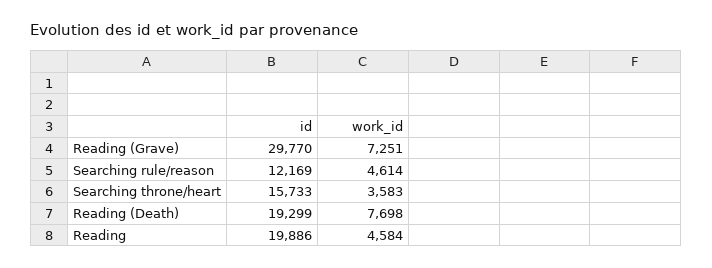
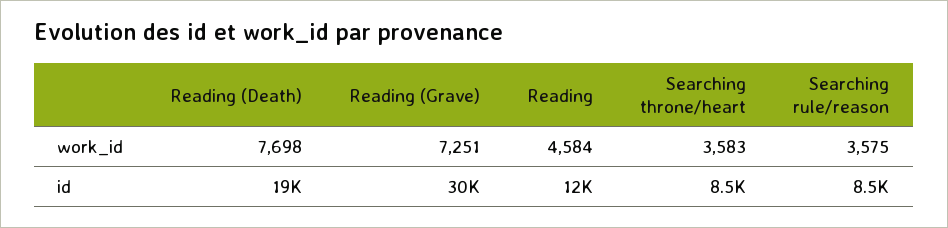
id, Searching rule/reason: 12169 -> 8500
work_id, Searching rule/reason: 4614 -> 3575
id, Searching throne/heart: 15733 -> 8500
id, Reading: 19886 -> 12000

